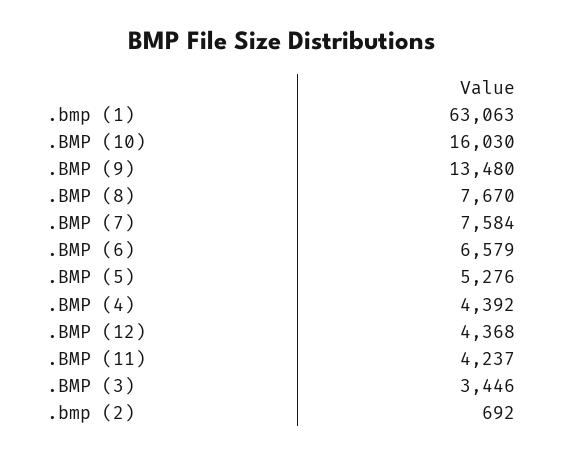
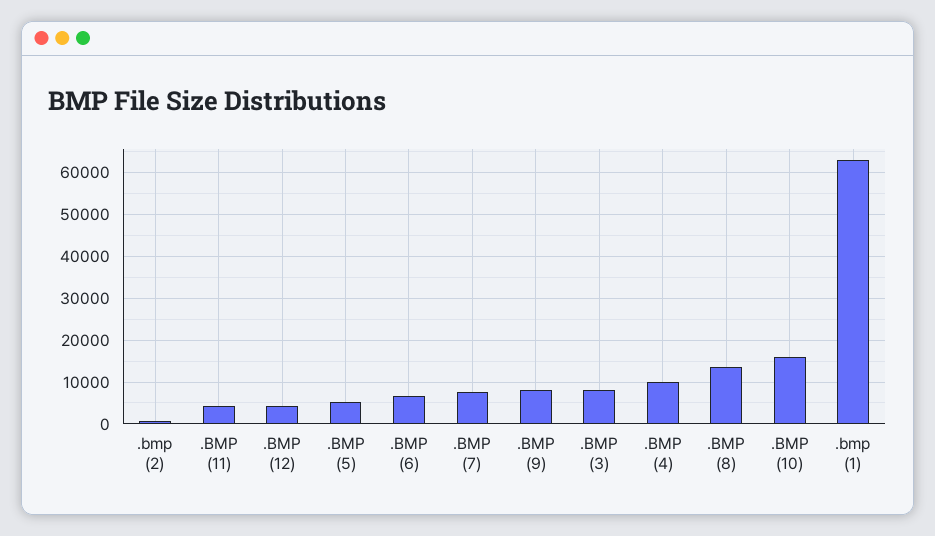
.BMP (9): 13480 -> 8000
.BMP (8): 7670 -> 14000
.BMP (4): 4392 -> 10000
.BMP (3): 3446 -> 8000

